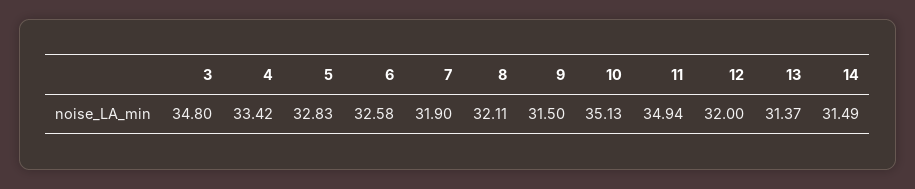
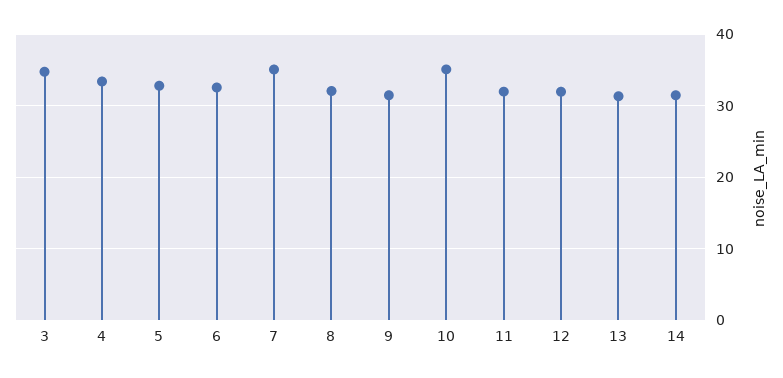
7: 31.9 -> 35
11: 34.94 -> 32

